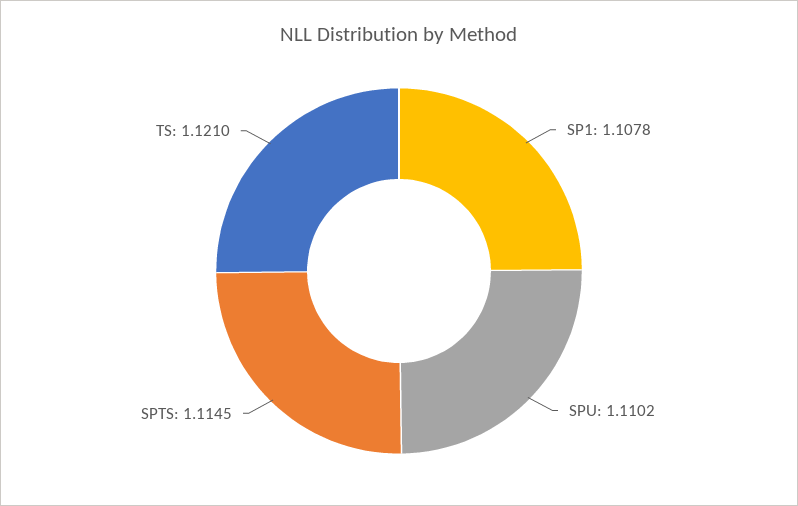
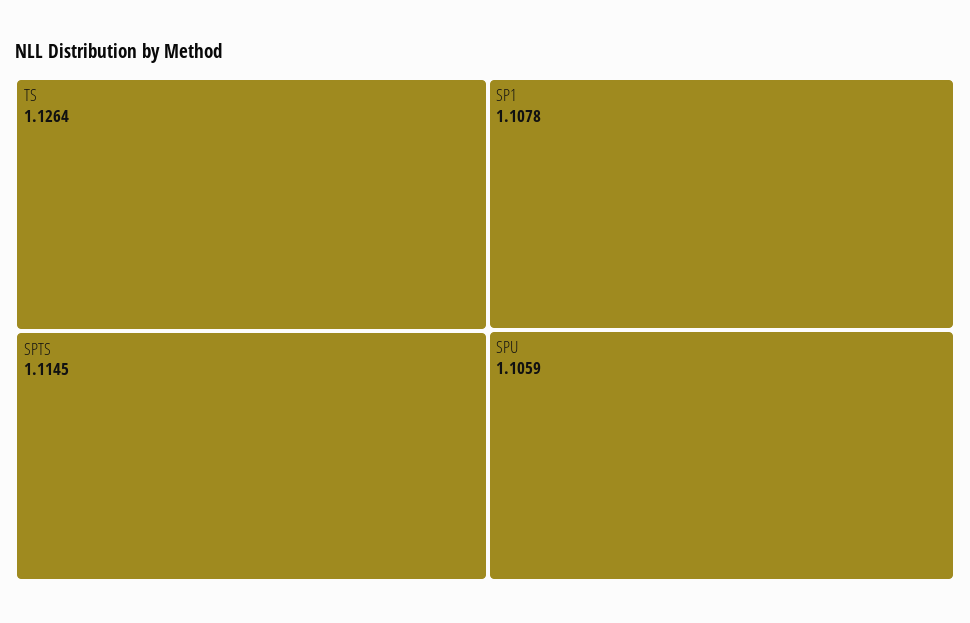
SPU: 1.1102 -> 1.1059
TS: 1.121 -> 1.1264

